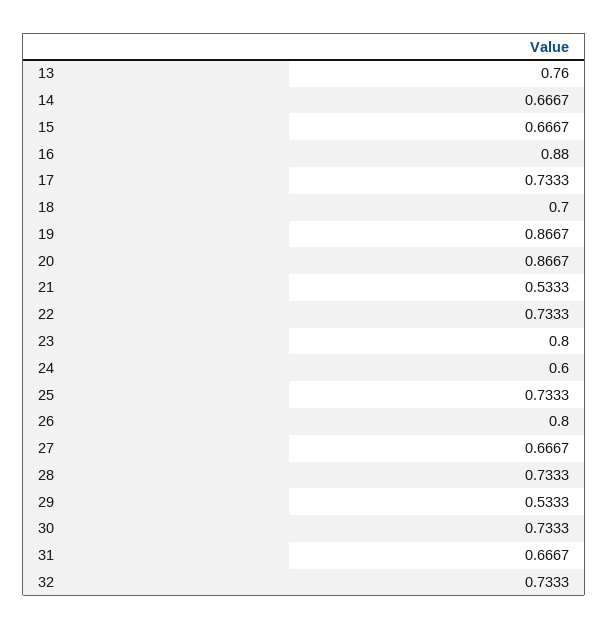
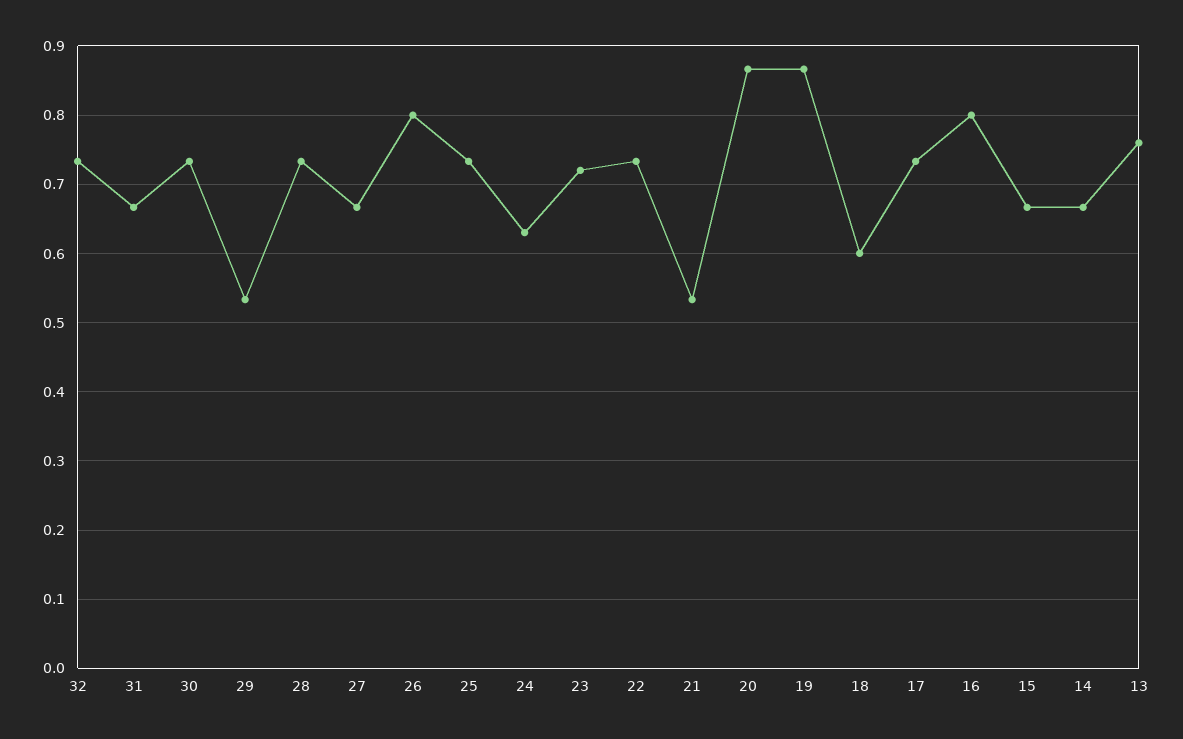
16: 0.88 -> 0.8
18: 0.7 -> 0.6
23: 0.8 -> 0.72
24: 0.6 -> 0.63

